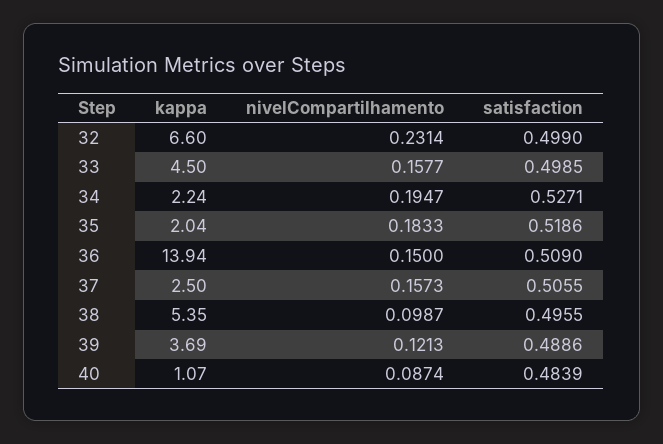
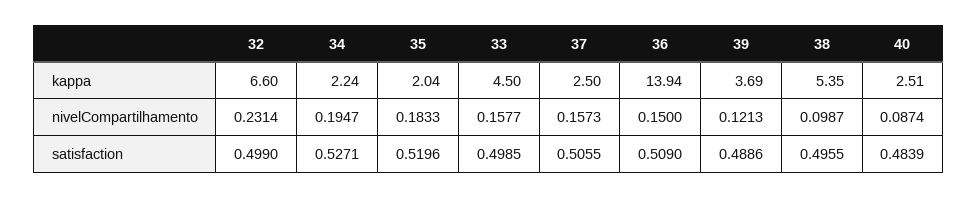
satisfaction, 35: 0.5186 -> 0.5196
kappa, 40: 1.07 -> 2.51

